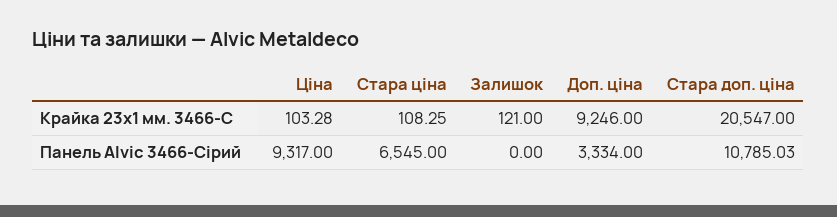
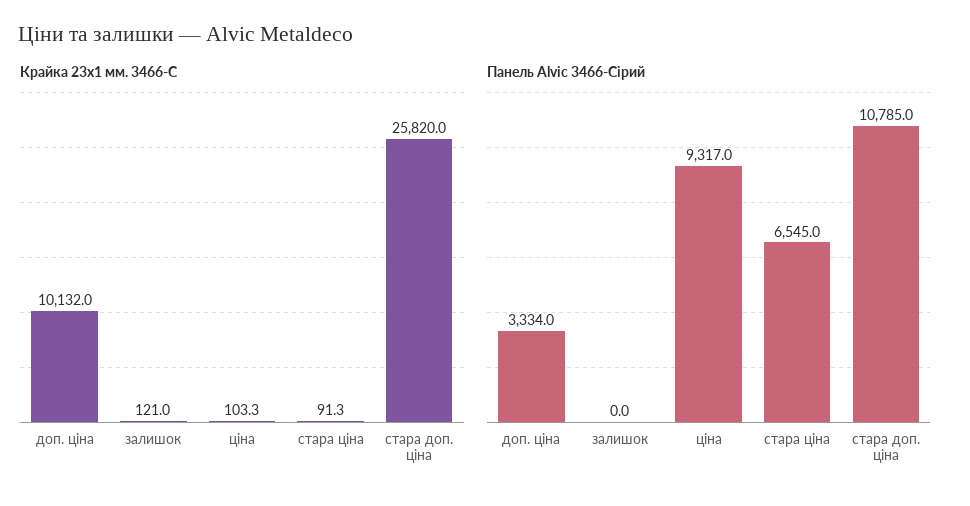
Крайка 23x1 мм. 3466-С, Стара ціна: 108.25 -> 91.3
Крайка 23x1 мм. 3466-С, Доп. ціна: 9246 -> 10132
Крайка 23x1 мм. 3466-С, Стара доп. ціна: 20547 -> 25820

